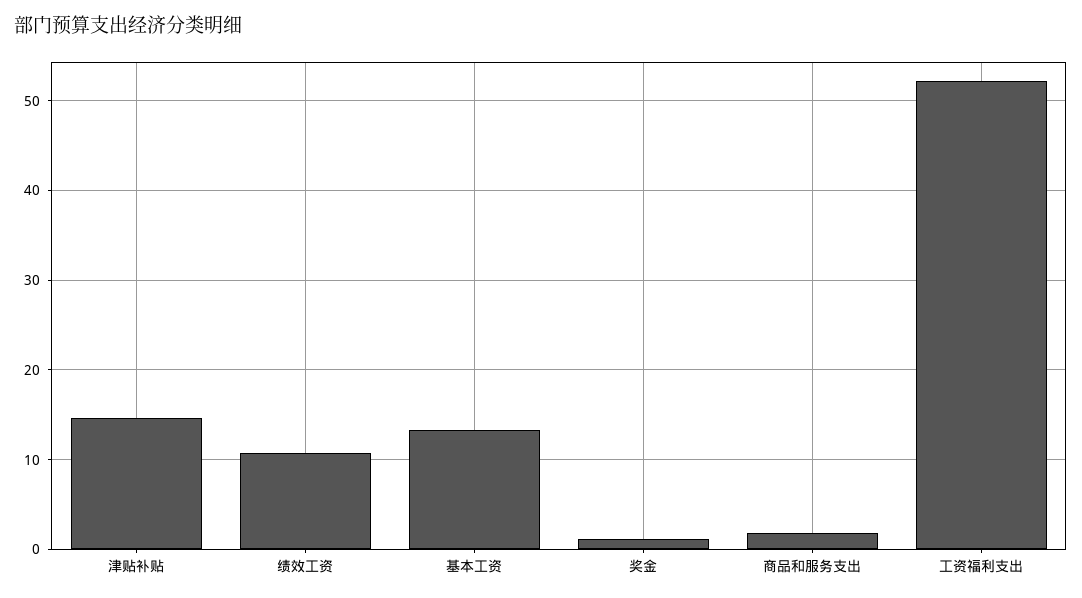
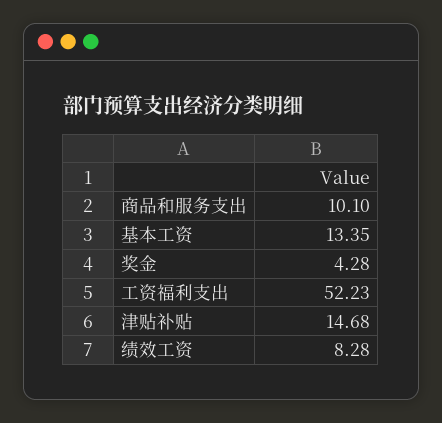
绩效工资: 11 -> 8.28
奖金: 1 -> 4.28
商品和服务支出: 2 -> 10.1

